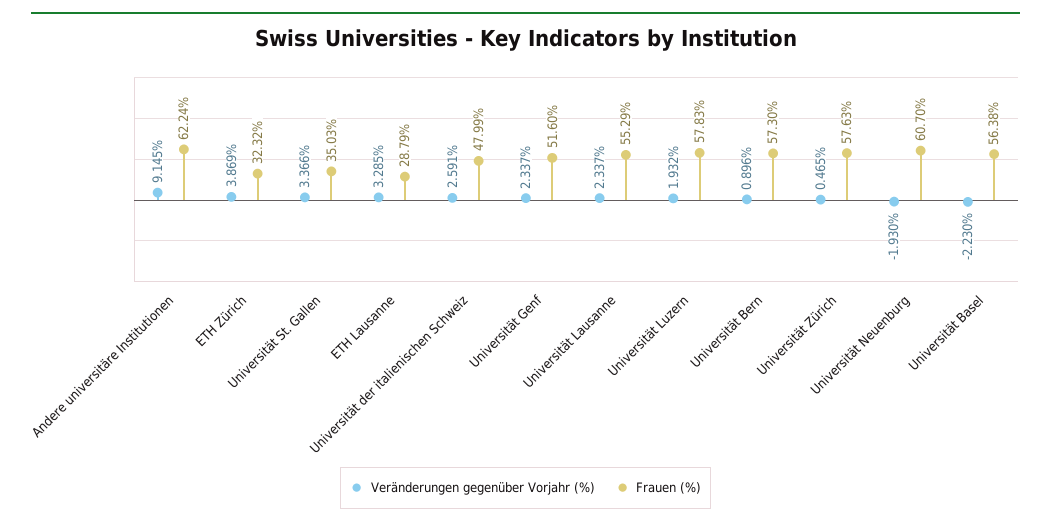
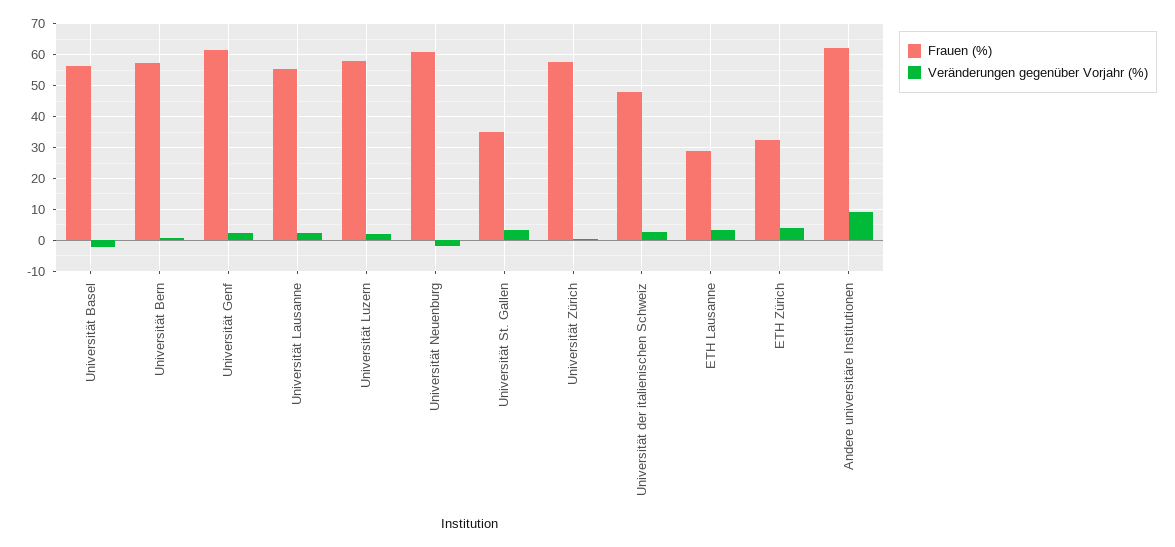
Frauen (%), Universität Genf: 51.6 -> 62

